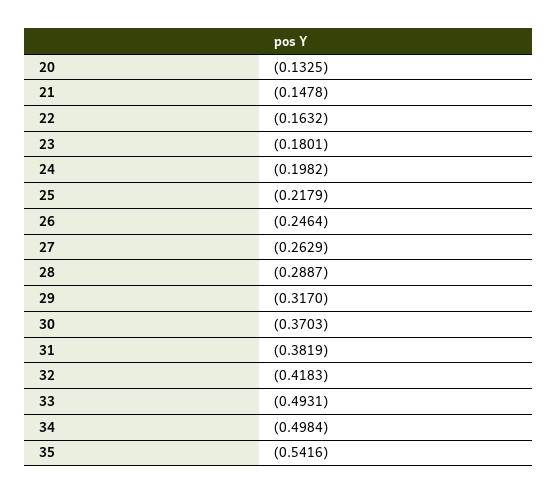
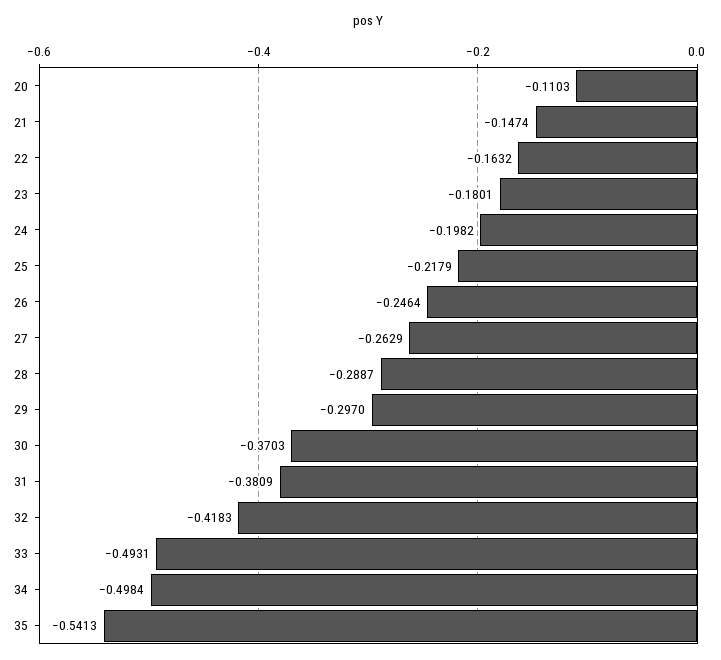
20: -0.1325 -> -0.1103
21: -0.1478 -> -0.1474
29: -0.317 -> -0.297
31: -0.3819 -> -0.3809
35: -0.5416 -> -0.5413

